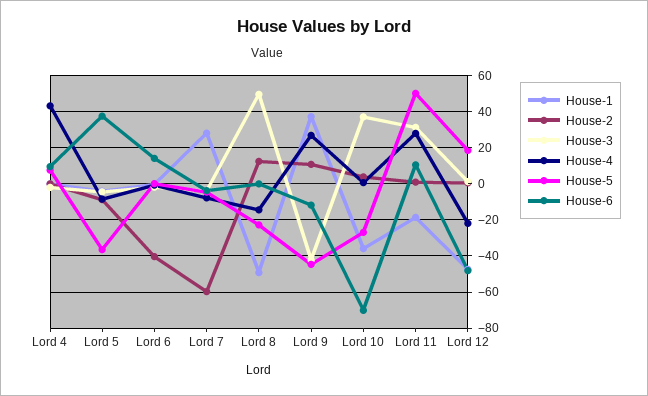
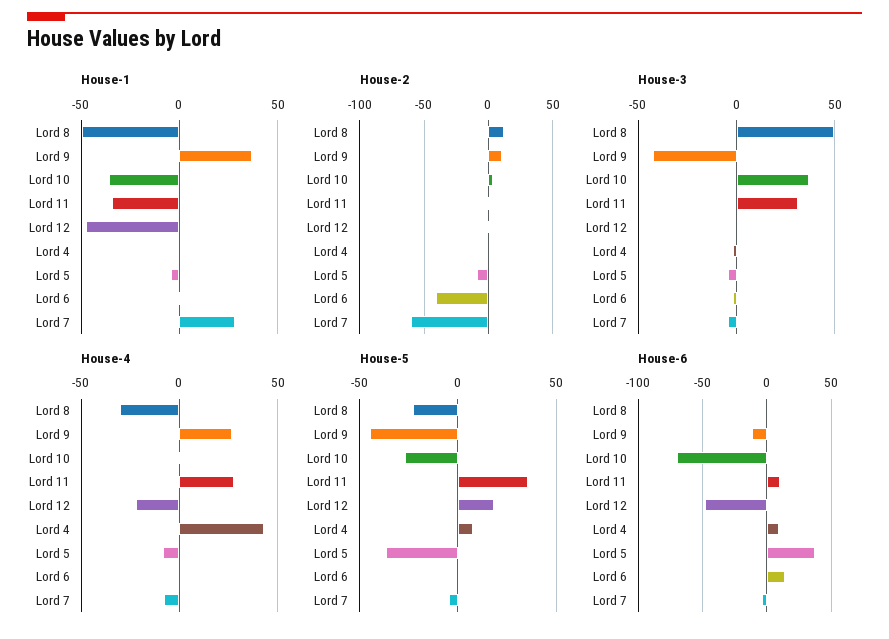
House-4, Lord 8: -15 -> -30
House-1, Lord 11: -20 -> -35
House-5, Lord 11: 50 -> 35

